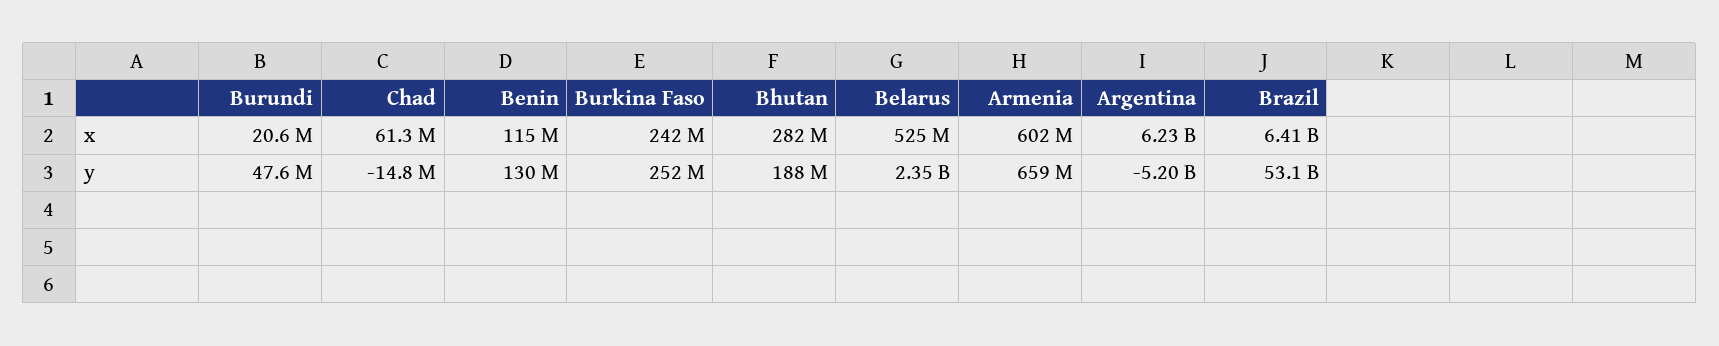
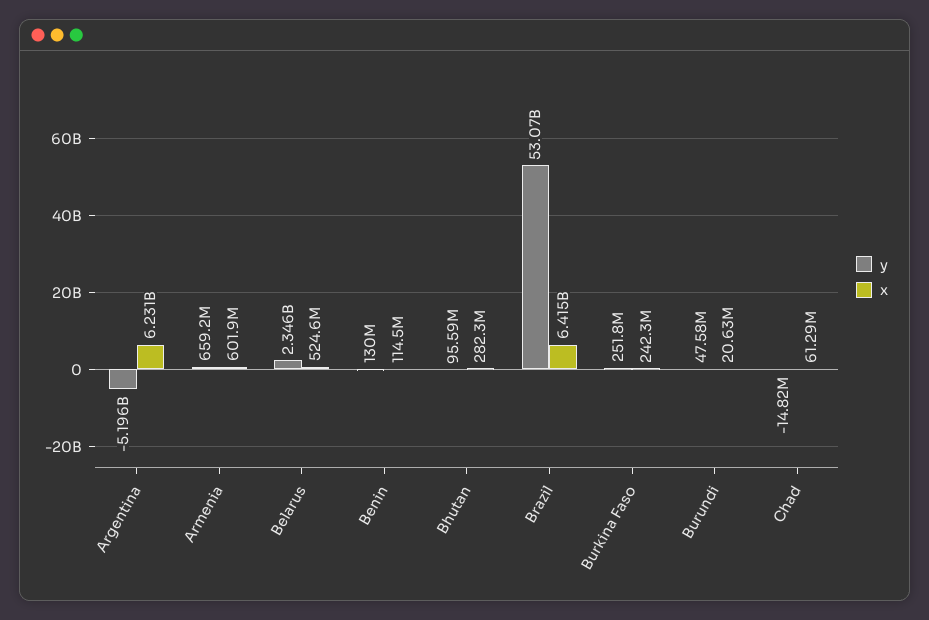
y, Bhutan: 188000000 -> 95590000

